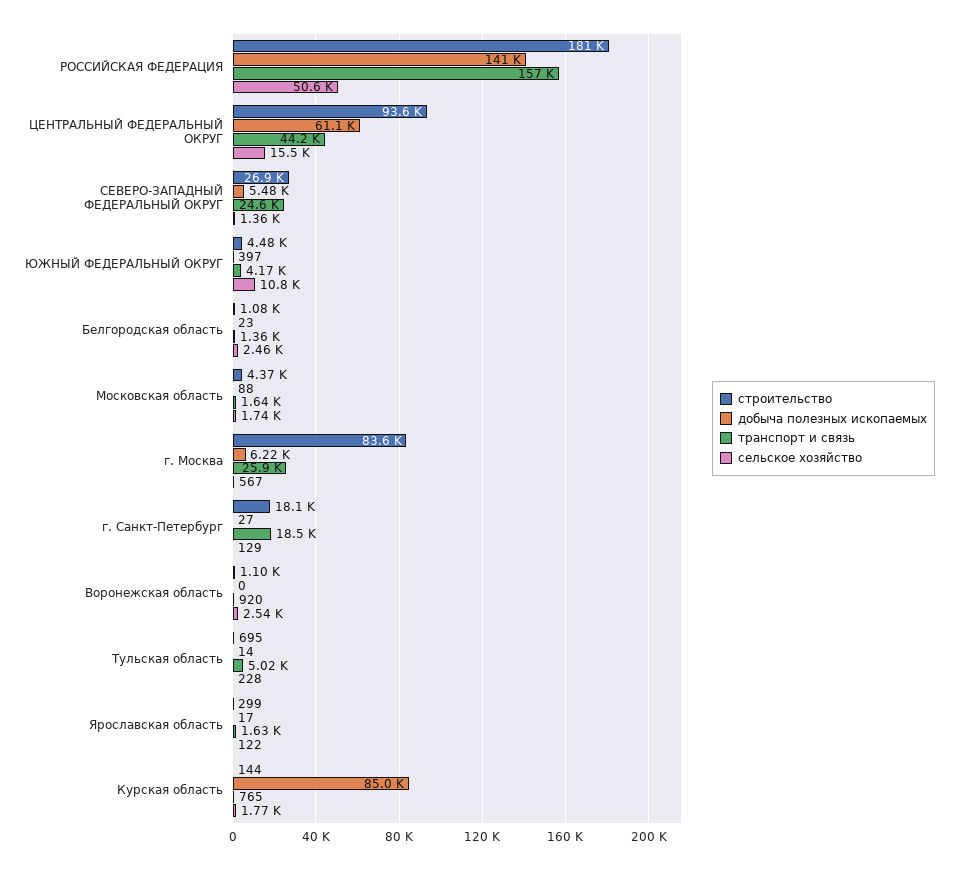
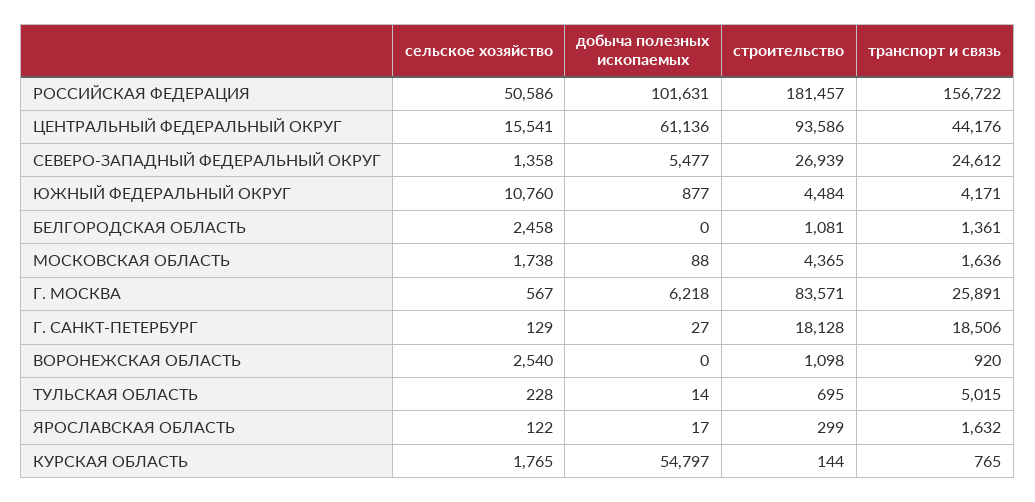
добыча полезных ископаемых, РОССИЙСКАЯ ФЕДЕРАЦИЯ: 141000 -> 101631
добыча полезных ископаемых, ЮЖНЫЙ ФЕДЕРАЛЬНЫЙ ОКРУГ: 397 -> 877
добыча полезных ископаемых, Белгородская область: 23 -> 0
добыча полезных ископаемых, Курская область: 85000 -> 54797

